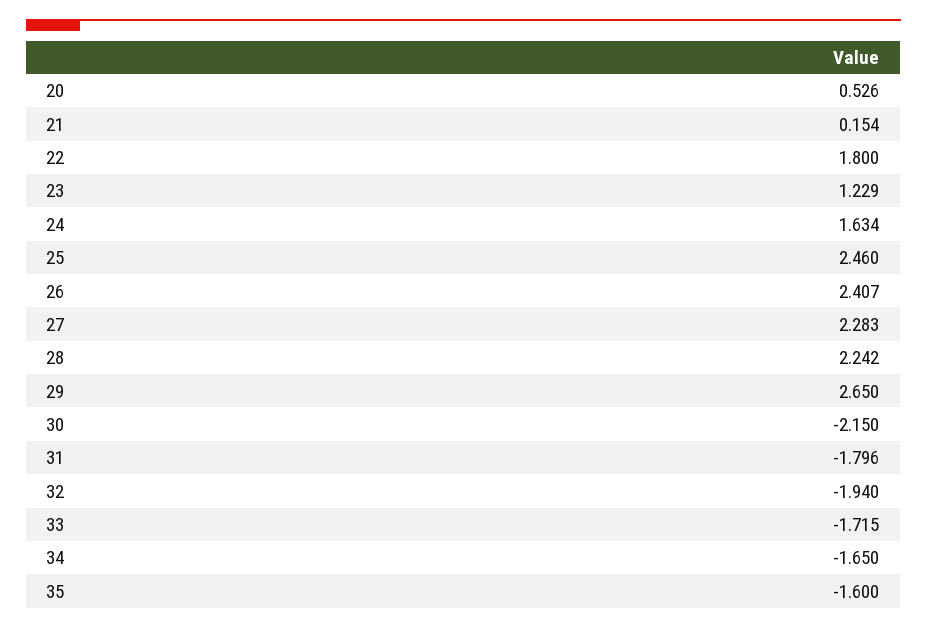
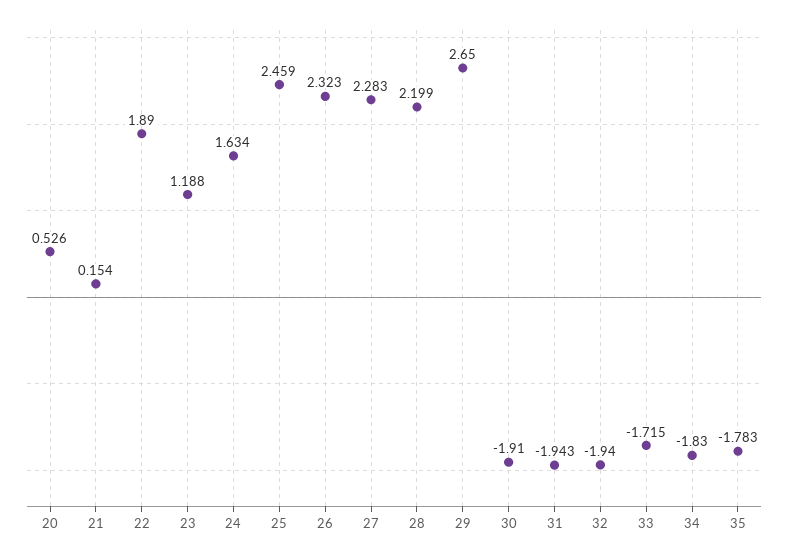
22: 1.8 -> 1.89
23: 1.229 -> 1.188
25: 2.46 -> 2.459
26: 2.407 -> 2.323
28: 2.242 -> 2.199
30: -2.15 -> -1.91
31: -1.796 -> -1.943
34: -1.65 -> -1.83
35: -1.6 -> -1.783

